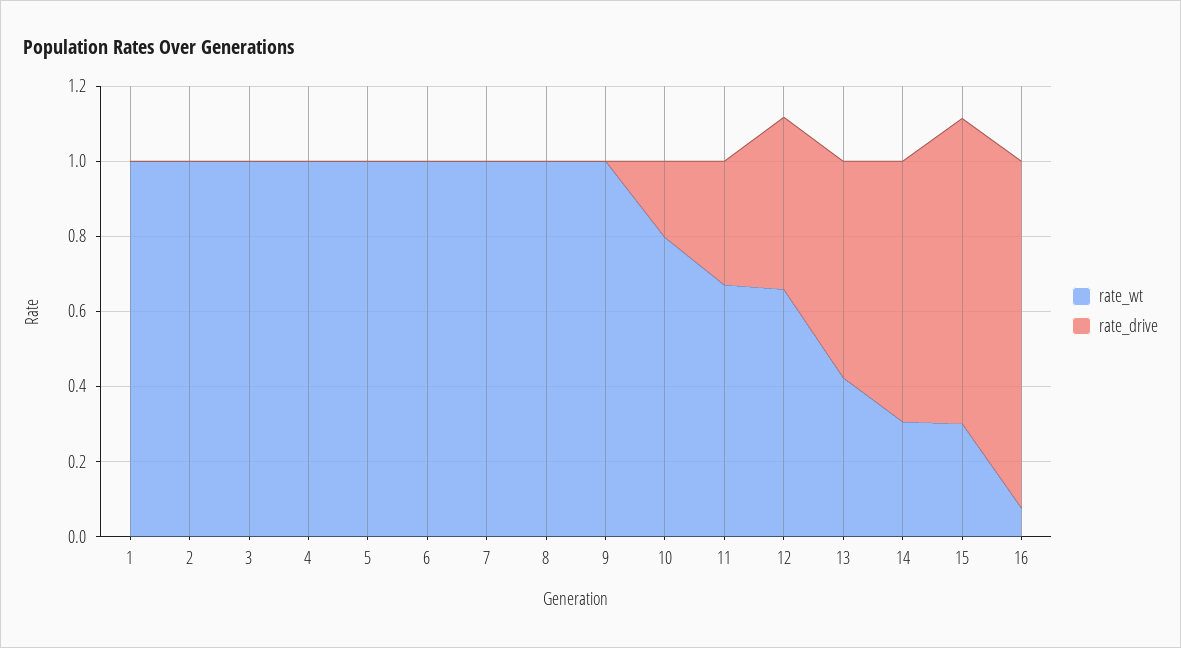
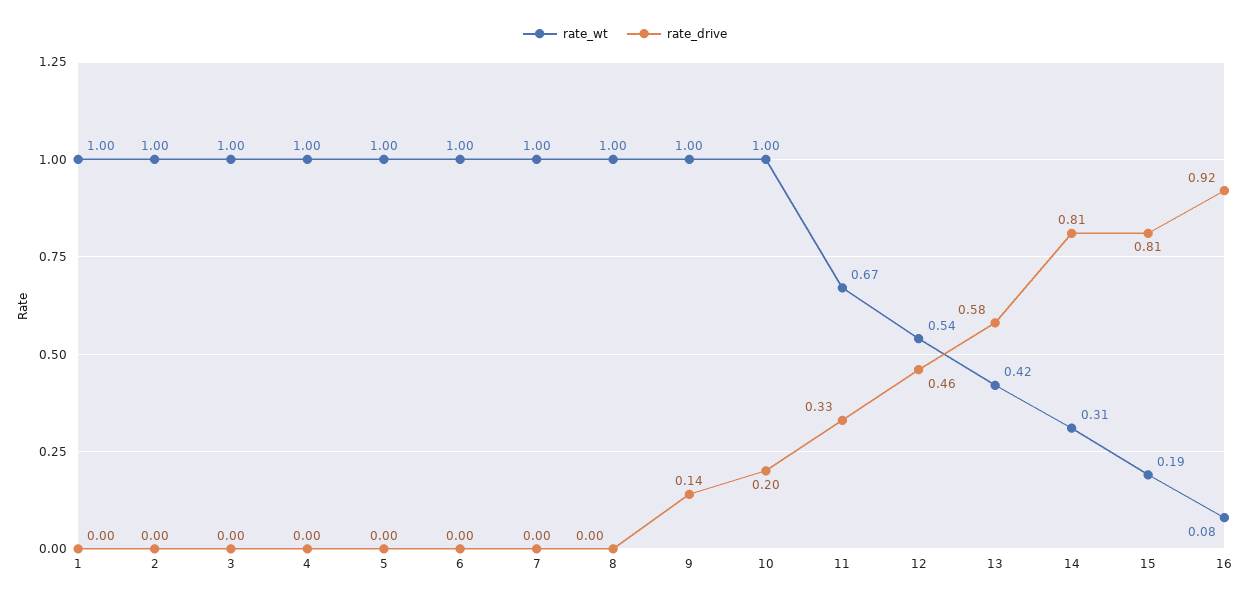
rate_drive, 9: 0 -> 0.14
rate_wt, 10: 0.8 -> 1
rate_wt, 12: 0.65 -> 0.54
rate_drive, 14: 0.7 -> 0.81
rate_wt, 15: 0.3 -> 0.19

